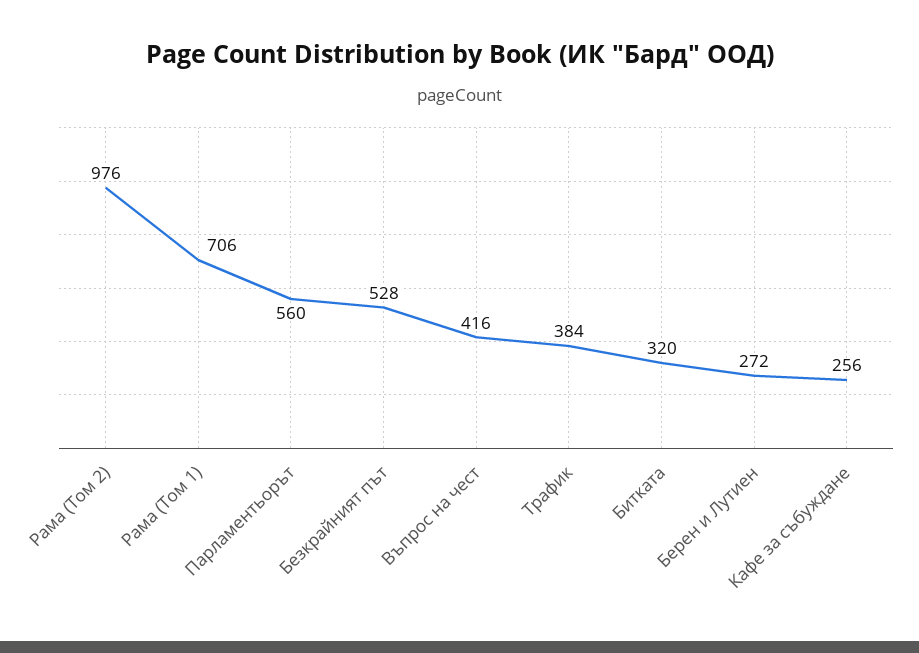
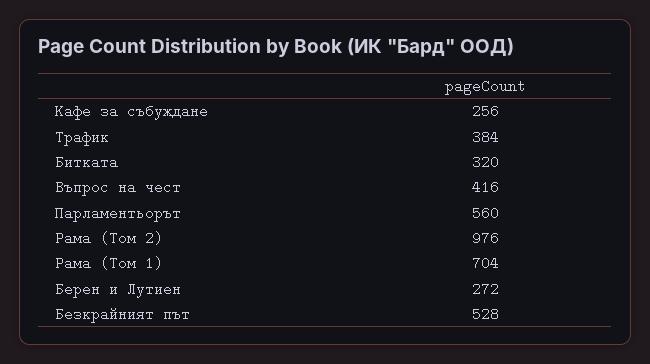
Рама (Том 1): 706 -> 704

